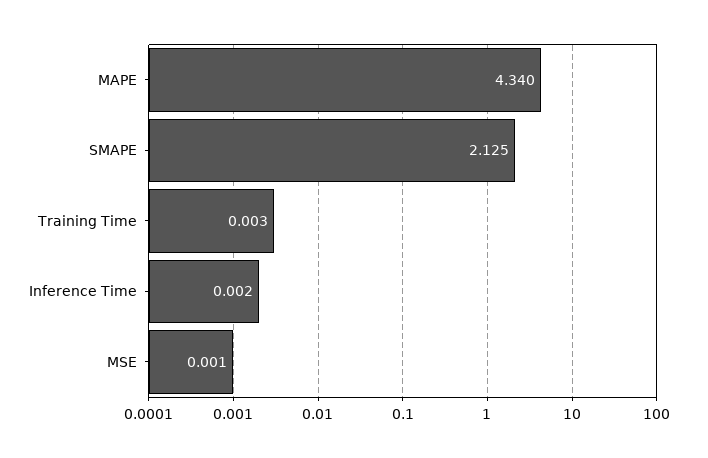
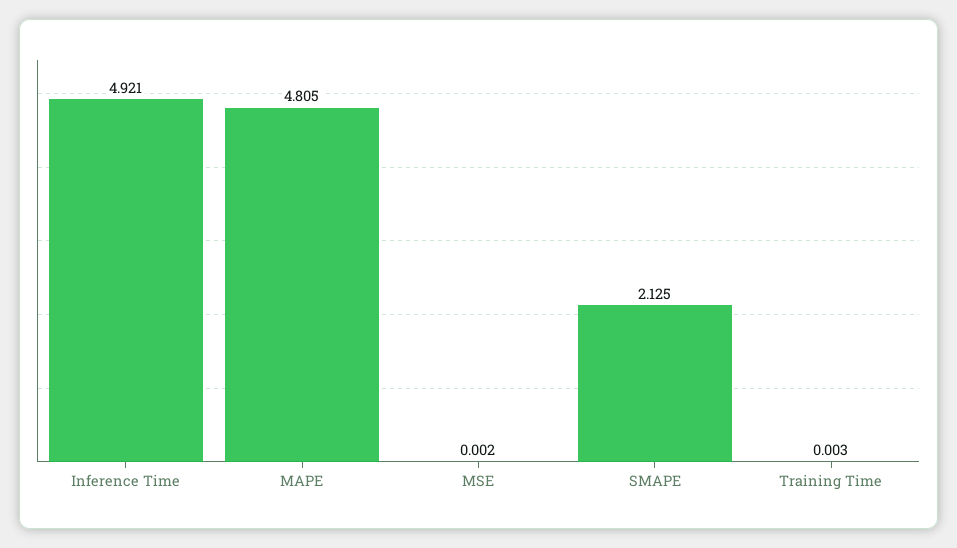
MAPE: 4.34 -> 4.805
Inference Time: 0.002 -> 4.921
MSE: 0.001 -> 0.002

